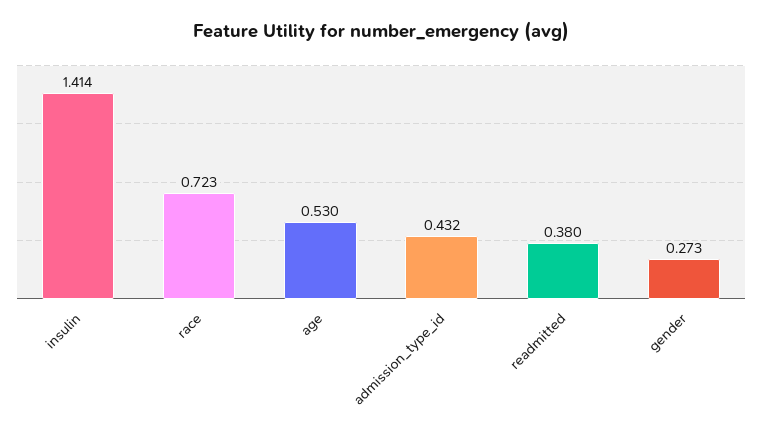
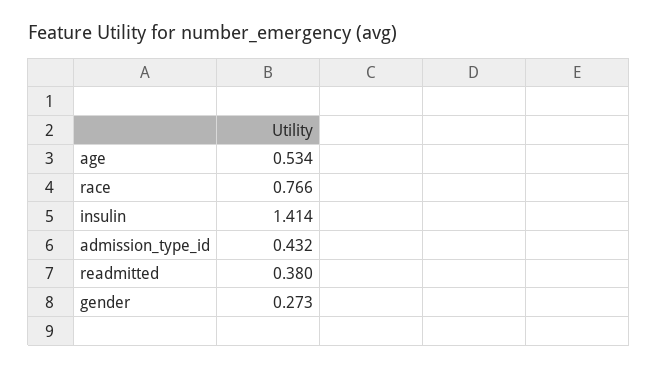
race: 0.723 -> 0.766
age: 0.53 -> 0.534

